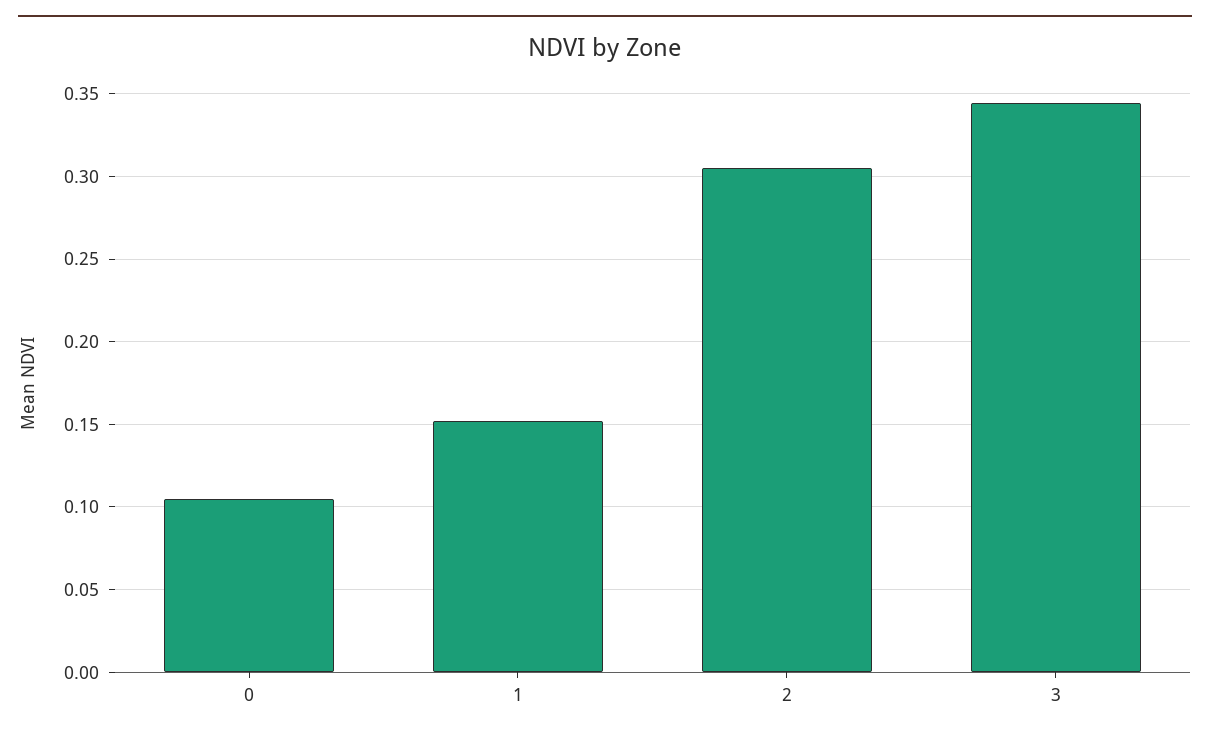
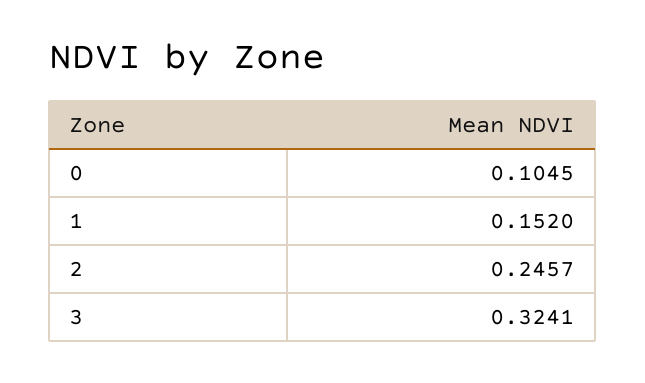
2: 0.305 -> 0.2457
3: 0.345 -> 0.3241

